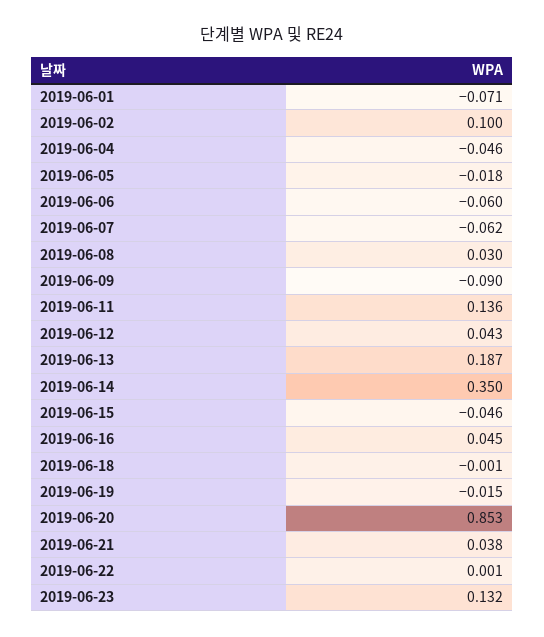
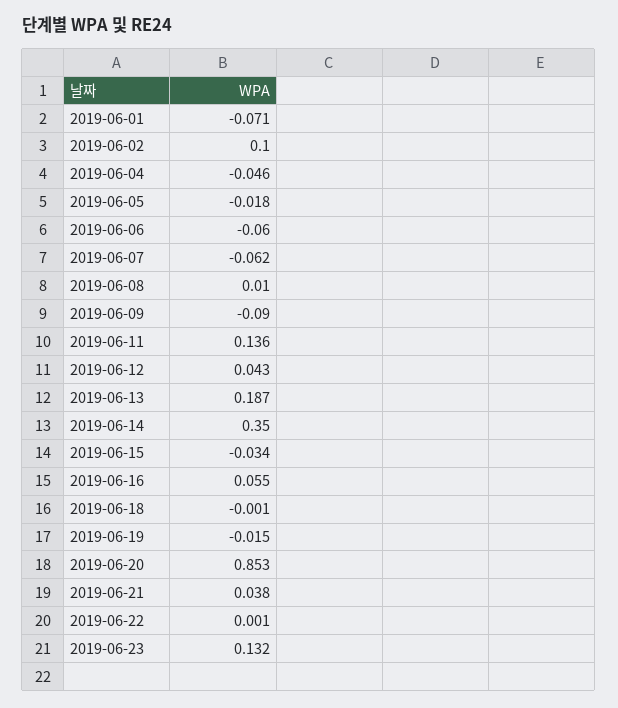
2019-06-08: 0.03 -> 0.01
2019-06-15: -0.046 -> -0.034
2019-06-16: 0.045 -> 0.055

